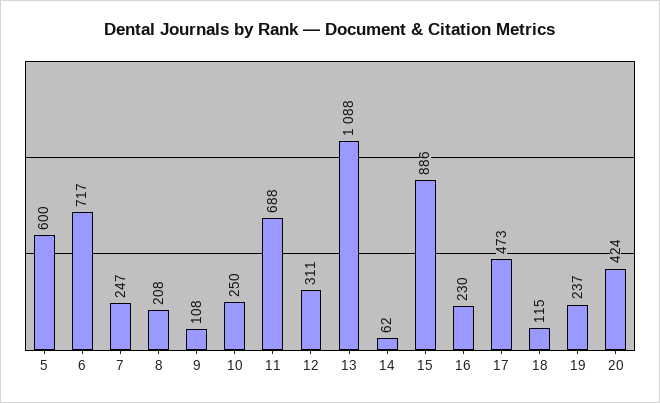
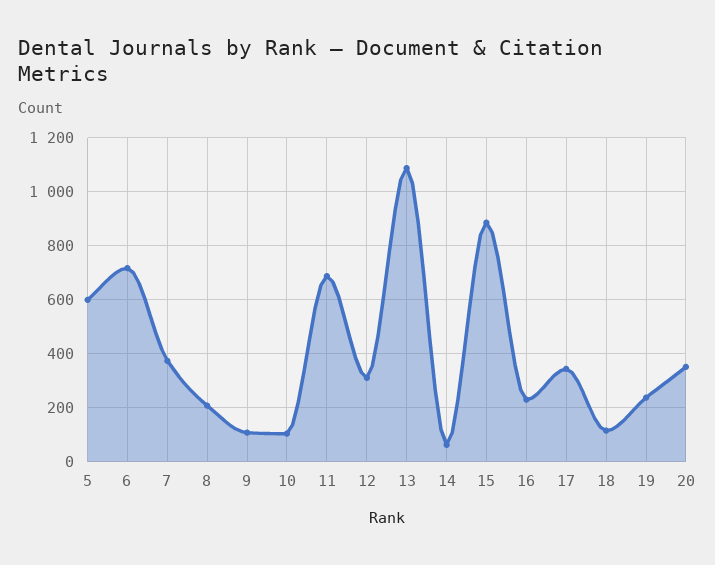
7: 247 -> 375
10: 250 -> 100
17: 473 -> 350
20: 424 -> 350

